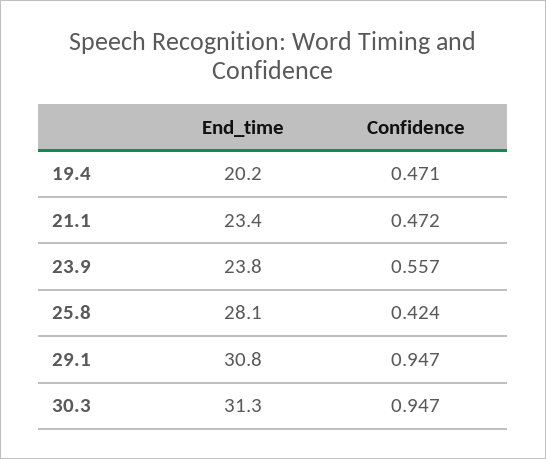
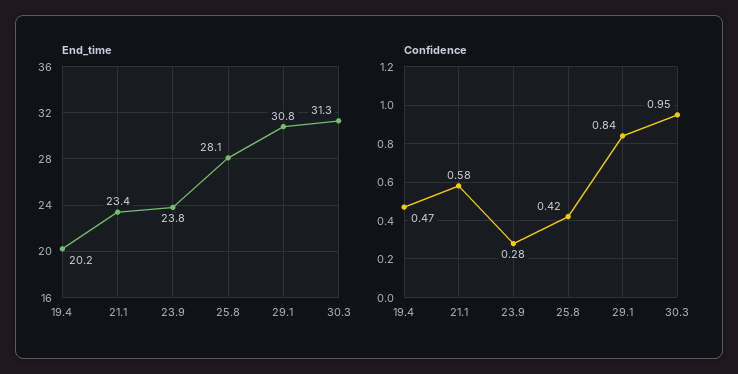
Confidence, 21.1: 0.472 -> 0.58
Confidence, 23.9: 0.557 -> 0.28
Confidence, 29.1: 0.947 -> 0.84

